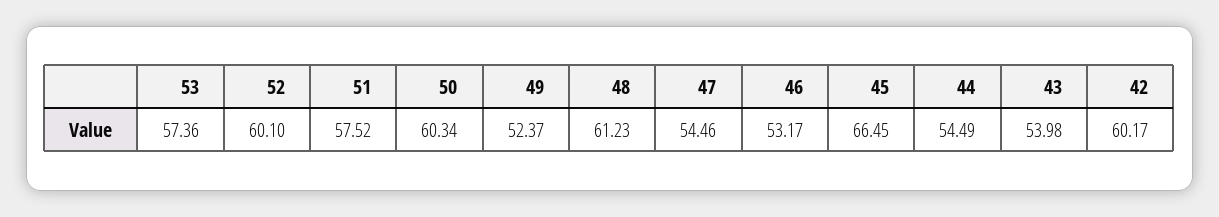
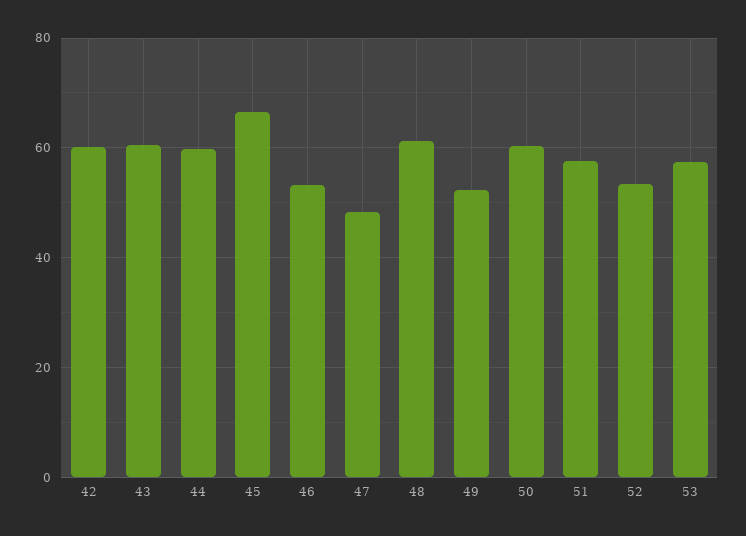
52: 60.1 -> 54
47: 54.46 -> 48
44: 54.49 -> 60
43: 53.98 -> 60

